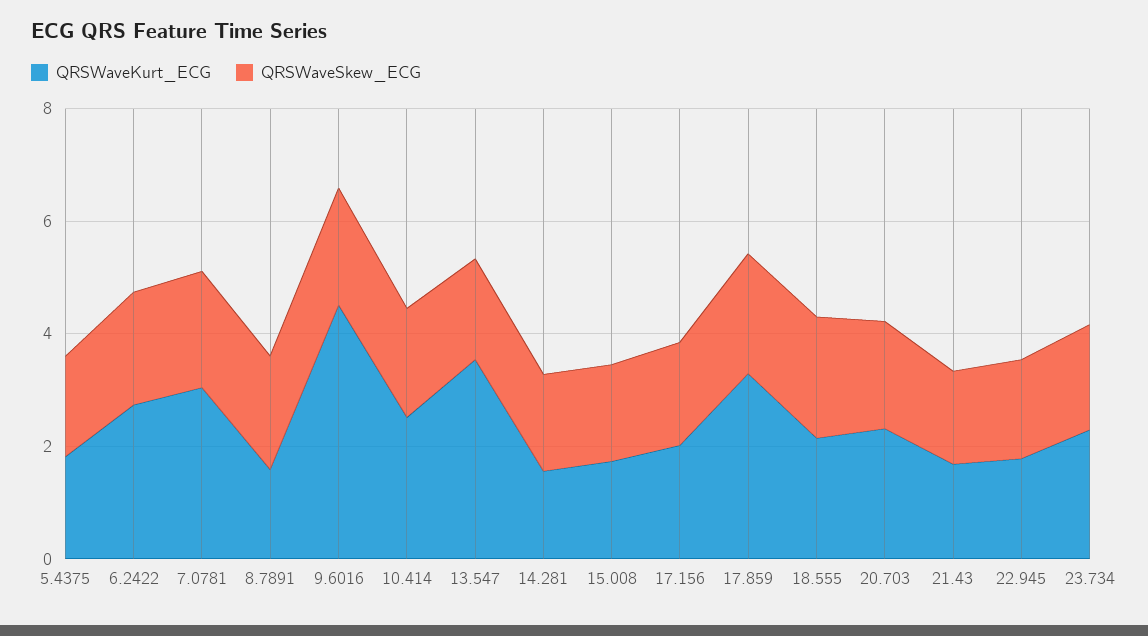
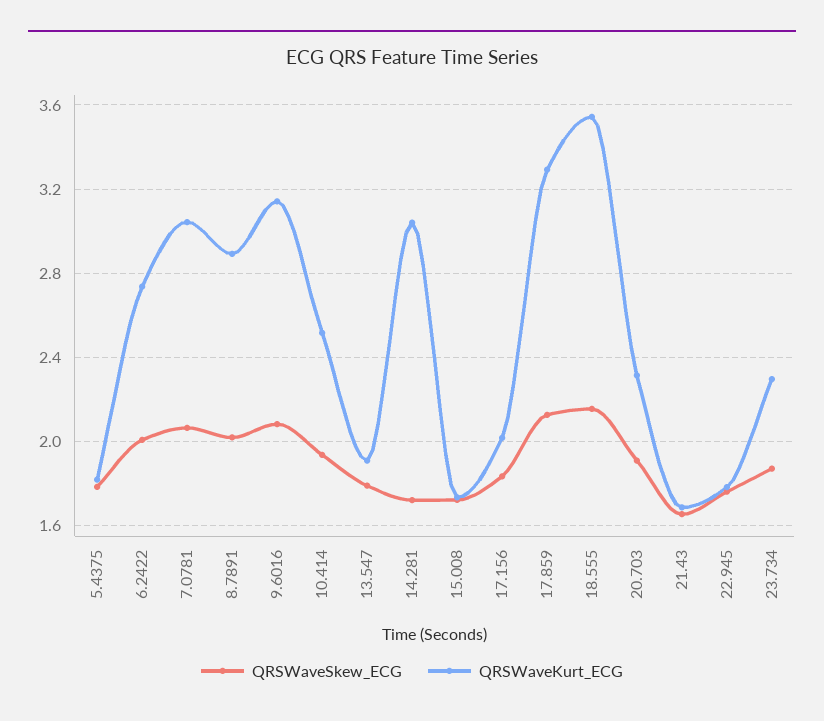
QRSWaveKurt_ECG, 8.7891: 1.5 -> 2.9
QRSWaveKurt_ECG, 9.6016: 4.5 -> 3.15
QRSWaveKurt_ECG, 13.547: 3.5 -> 1.9
QRSWaveKurt_ECG, 14.281: 1.5 -> 3.05
QRSWaveKurt_ECG, 18.555: 2 -> 3.55

